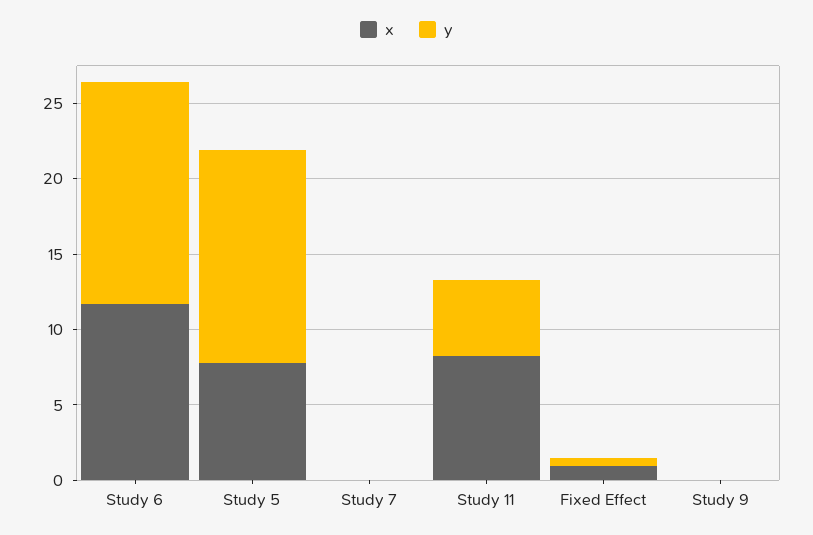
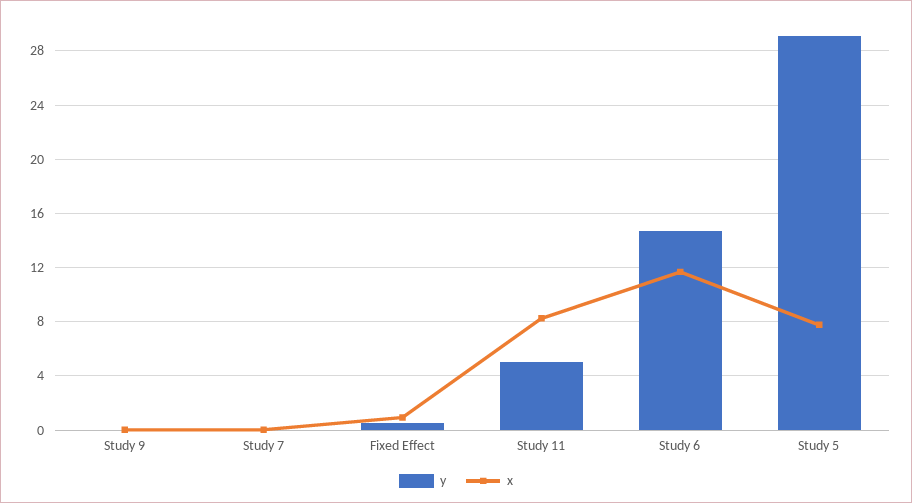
y, Study 5: 14 -> 29

